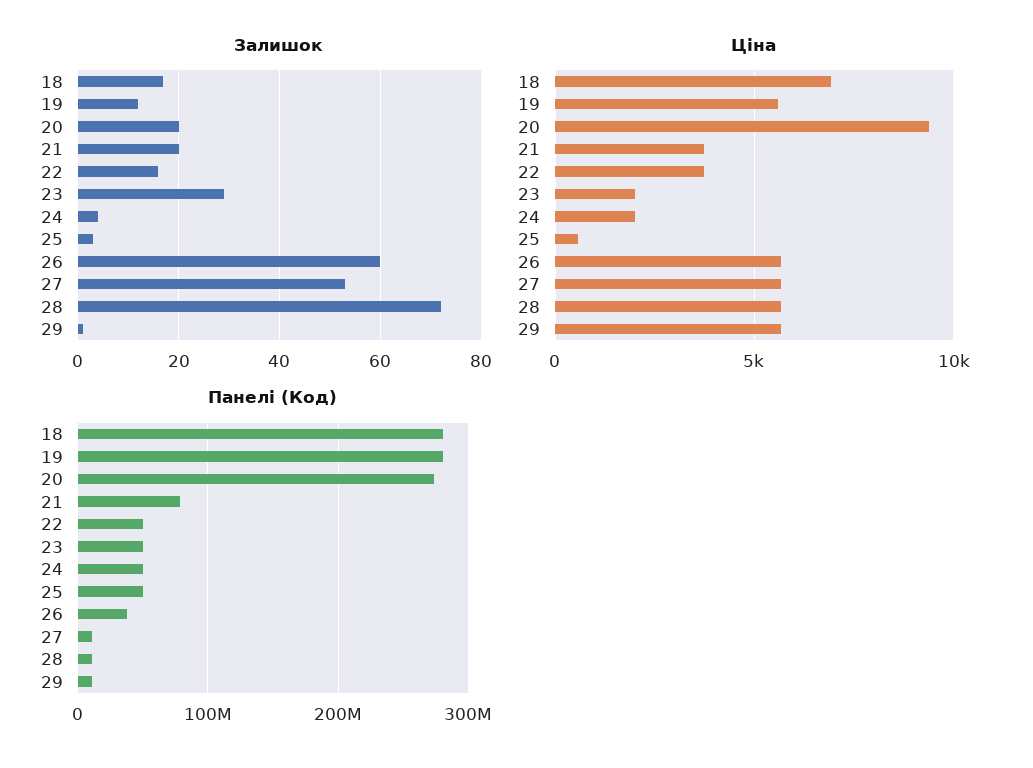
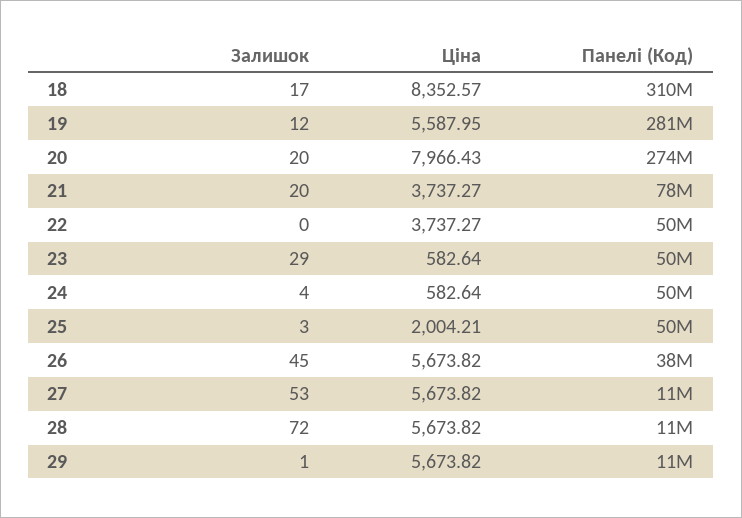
Залишок, 22: 15 -> 0
Залишок, 26: 60 -> 45
Ціна, 18: 7000 -> 8352.57
Ціна, 20: 9500 -> 7966.43
Ціна, 23: 2000 -> 582.64
Ціна, 24: 2000 -> 582.64
Ціна, 25: 500 -> 2004.21
Панелі (Код), 18: 280000000 -> 310000000

